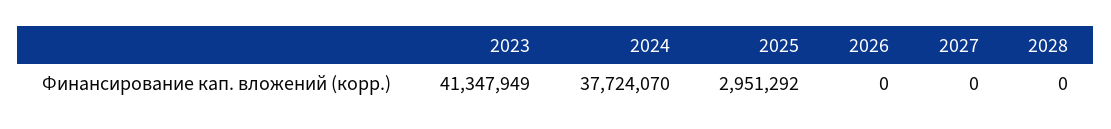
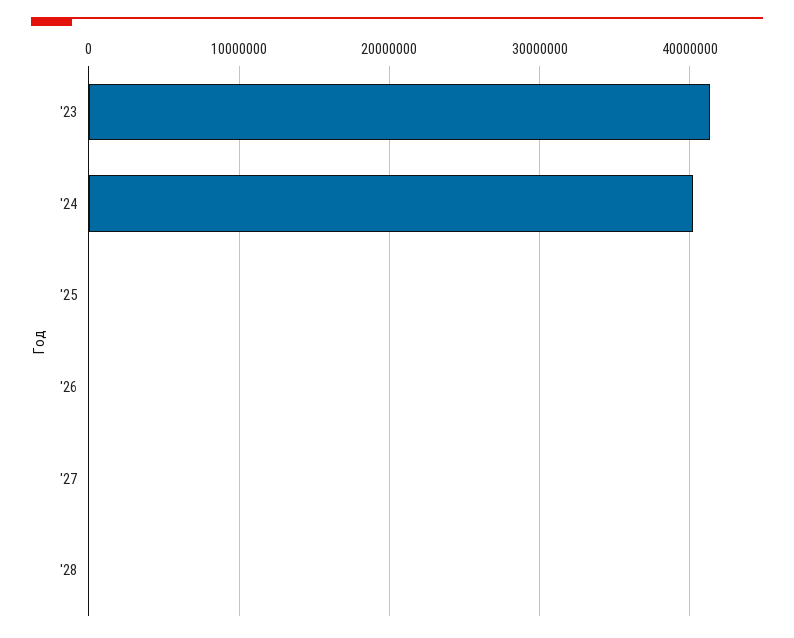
2024: 37724070 -> 40000000
2025: 2951292 -> 0

